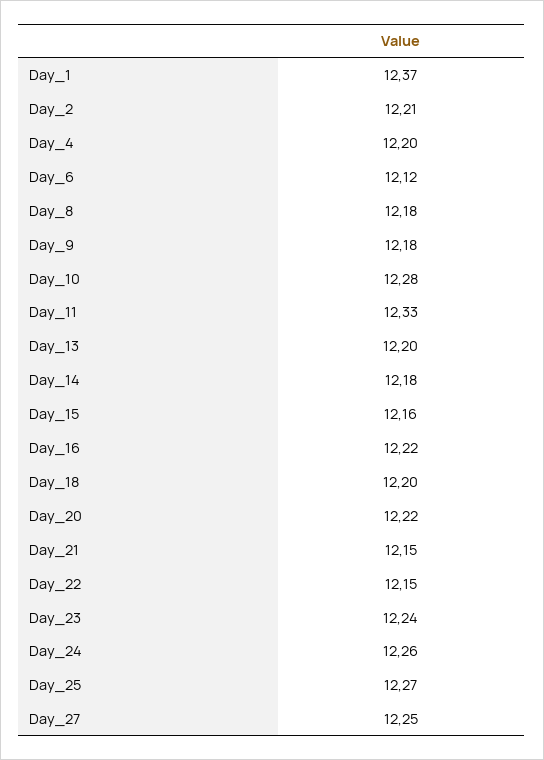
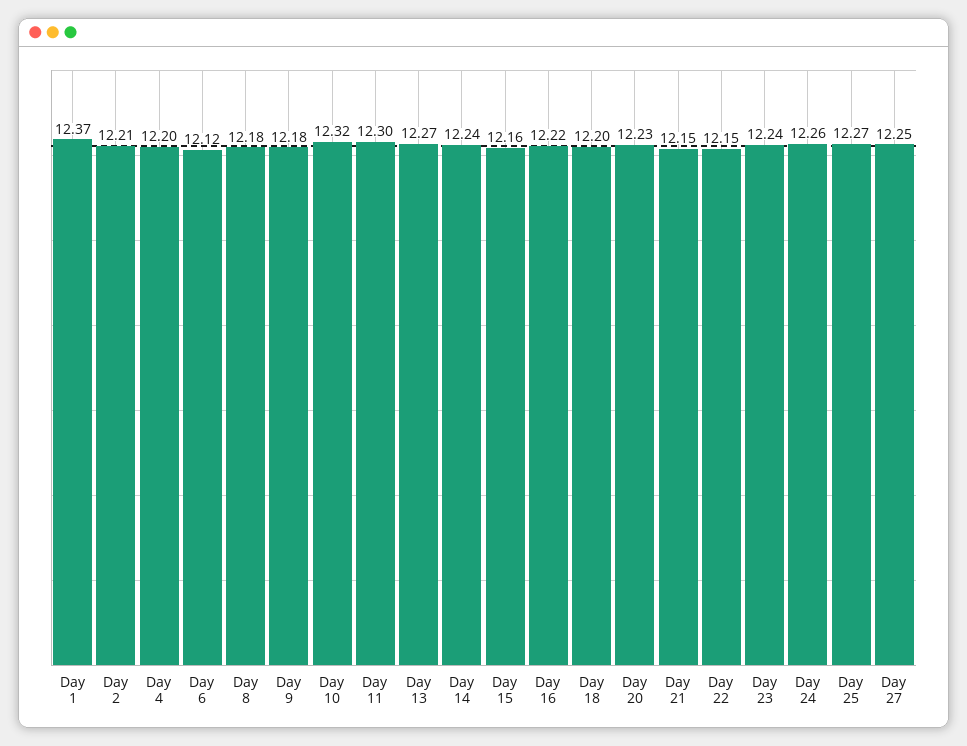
Day_10: 12.28 -> 12.32
Day_11: 12.33 -> 12.3
Day_13: 12.2 -> 12.27
Day_14: 12.18 -> 12.24
Day_20: 12.22 -> 12.23

